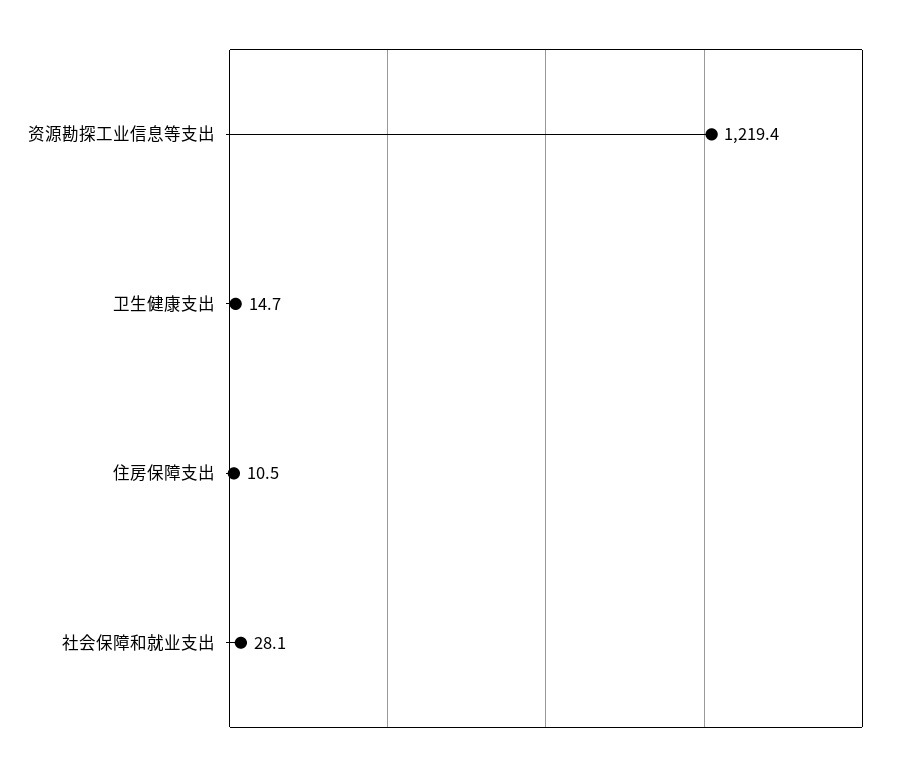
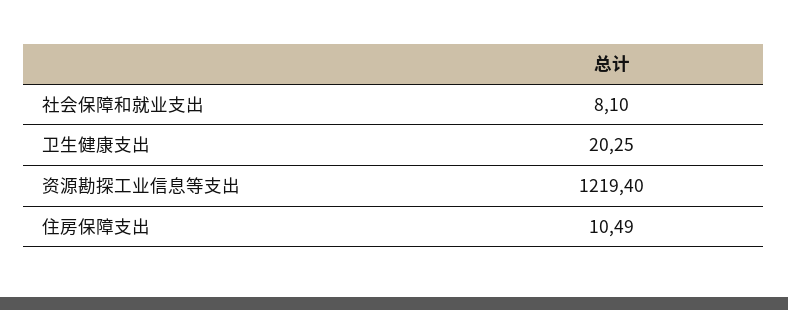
卫生健康支出: 14.7 -> 20.25
社会保障和就业支出: 28.1 -> 8.1

